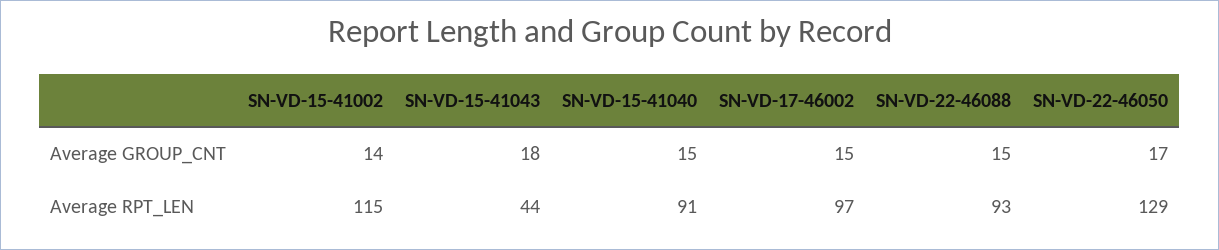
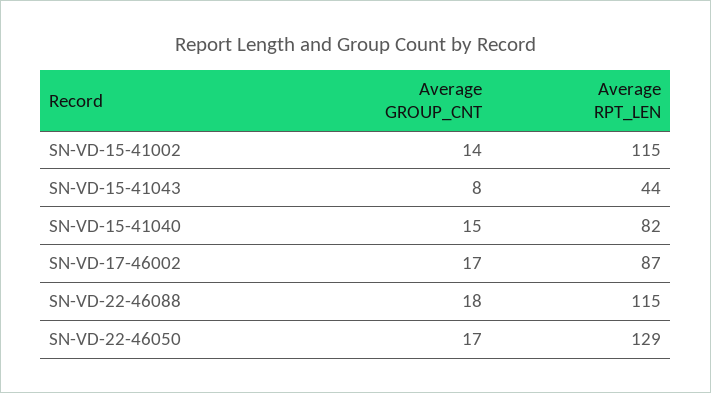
SN-VD-15-41043, Average GROUP_CNT: 18 -> 8
SN-VD-17-46002, Average GROUP_CNT: 15 -> 17
SN-VD-22-46088, Average GROUP_CNT: 15 -> 18
SN-VD-15-41040, Average RPT_LEN: 91 -> 82
SN-VD-17-46002, Average RPT_LEN: 97 -> 87
SN-VD-22-46088, Average RPT_LEN: 93 -> 115

